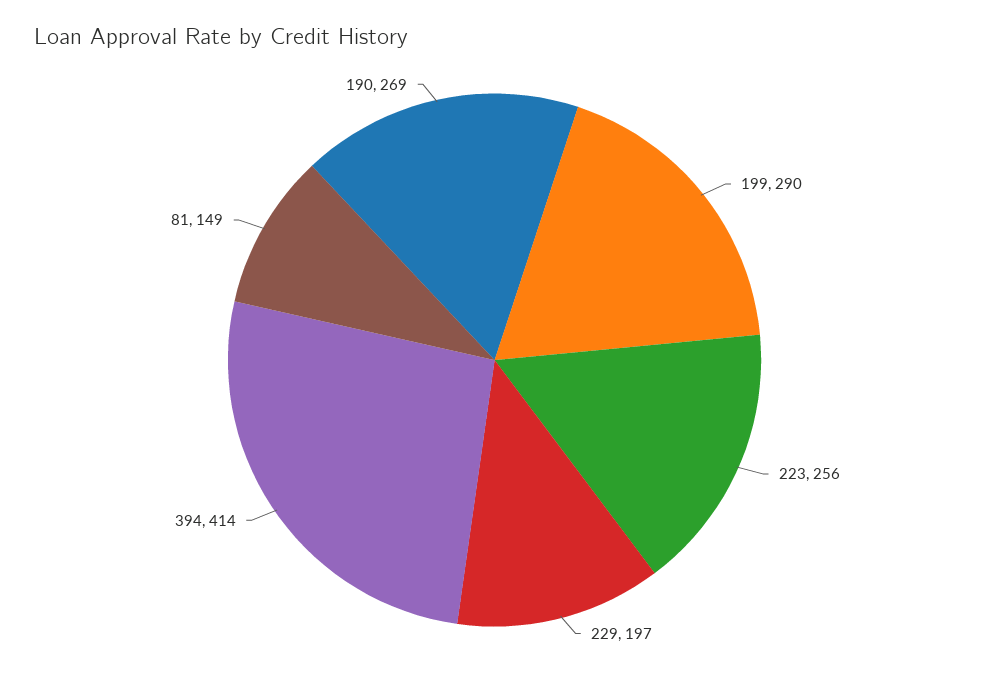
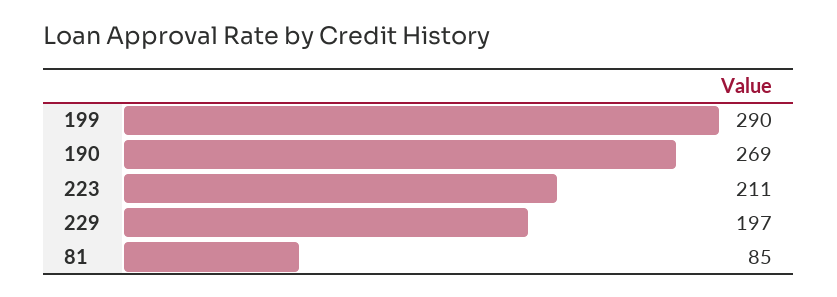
223: 256 -> 211
394: 414 -> none
81: 149 -> 85

